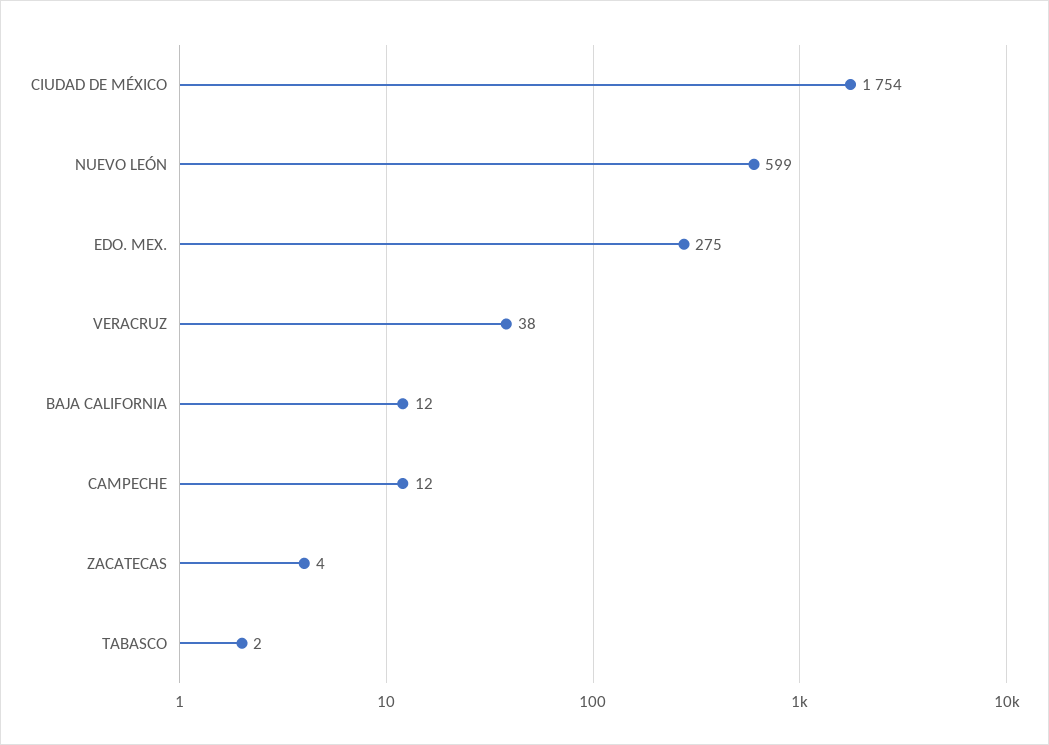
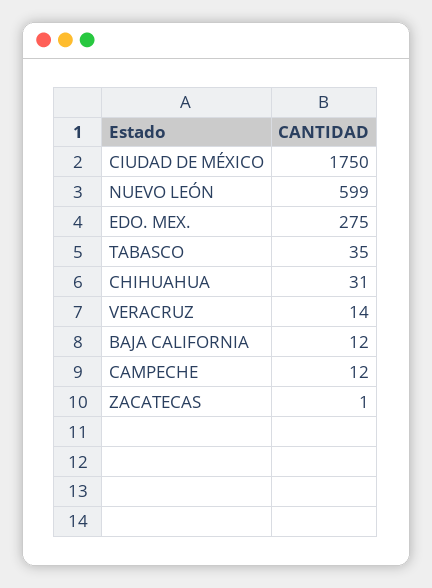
CIUDAD DE MÉXICO: 1754 -> 1750
VERACRUZ: 38 -> 14
ZACATECAS: 4 -> 1
TABASCO: 2 -> 35
CHIHUAHUA: none -> 31

